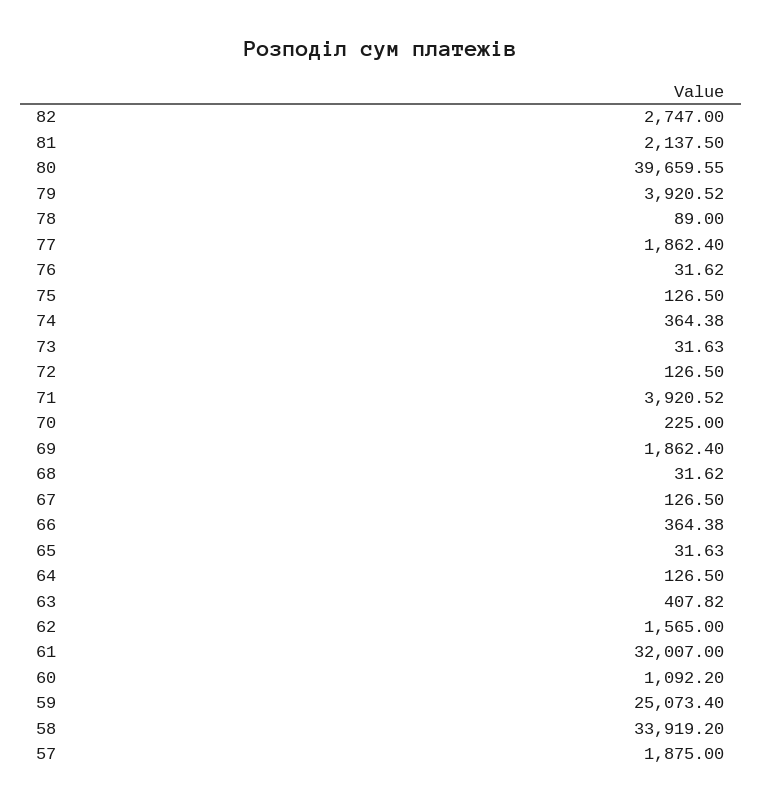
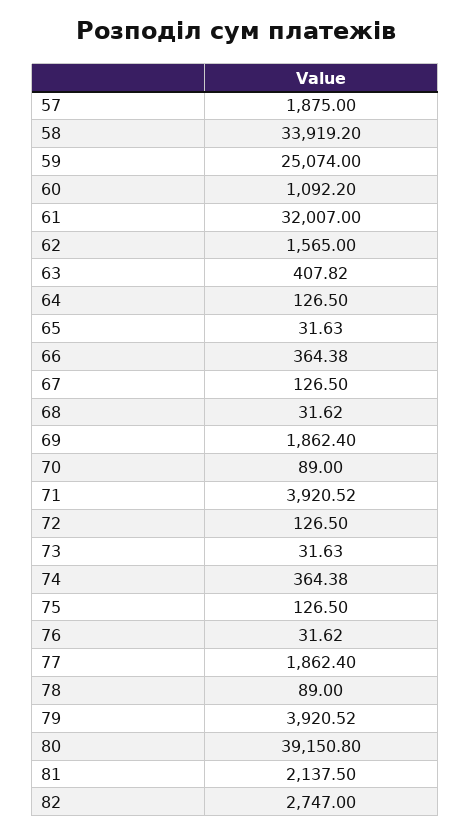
80: 39659.55 -> 39150.8
70: 225 -> 89
59: 25073.4 -> 25074

